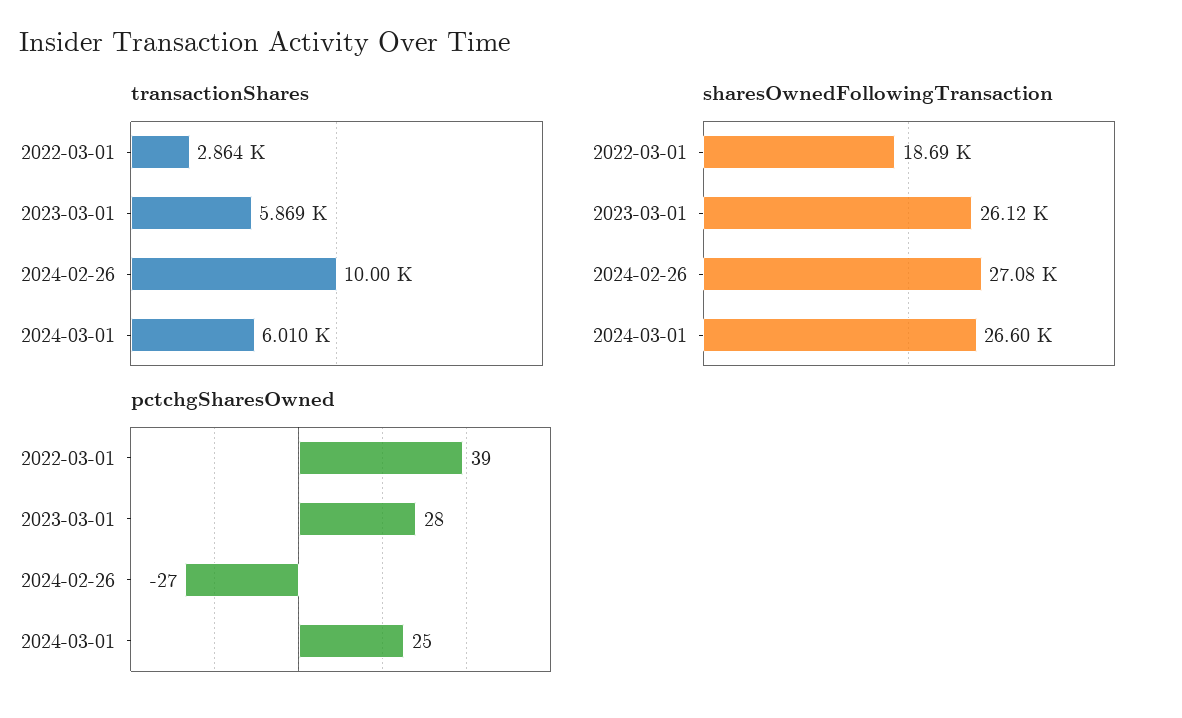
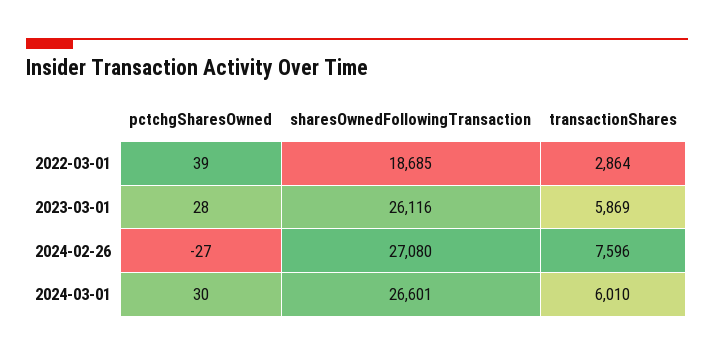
transactionShares, 2024-02-26: 10000 -> 7596
pctchgSharesOwned, 2024-03-01: 25 -> 30

